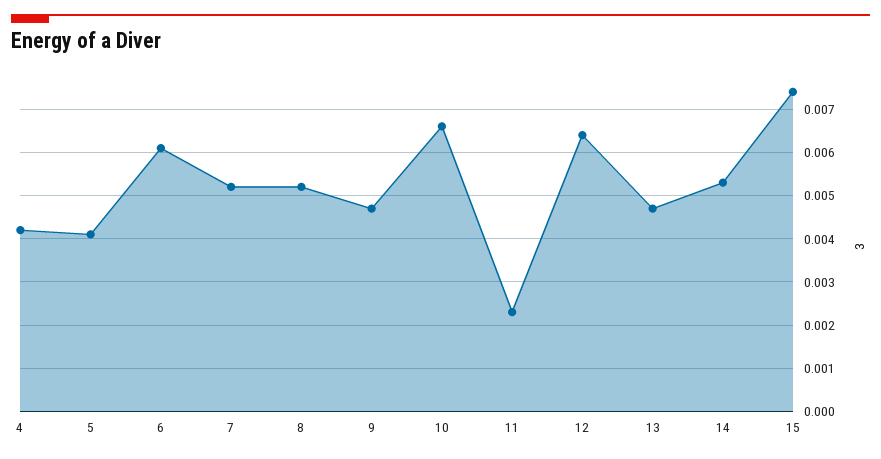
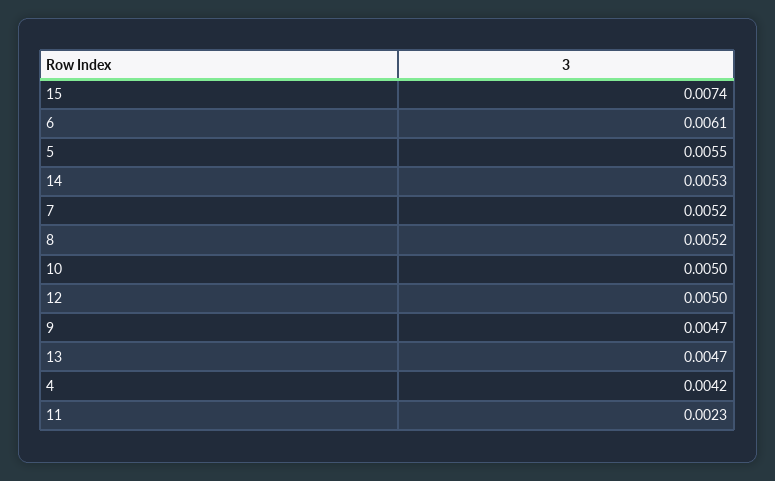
5: 0.004 -> 0.0055
10: 0.0065 -> 0.005
12: 0.0065 -> 0.005

